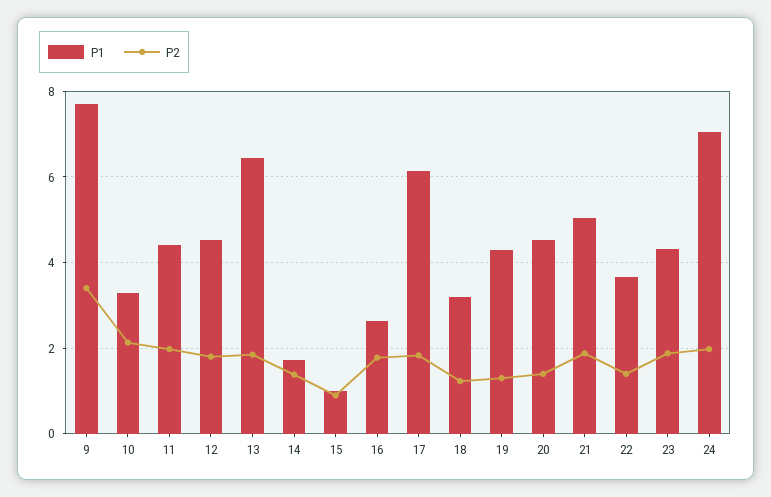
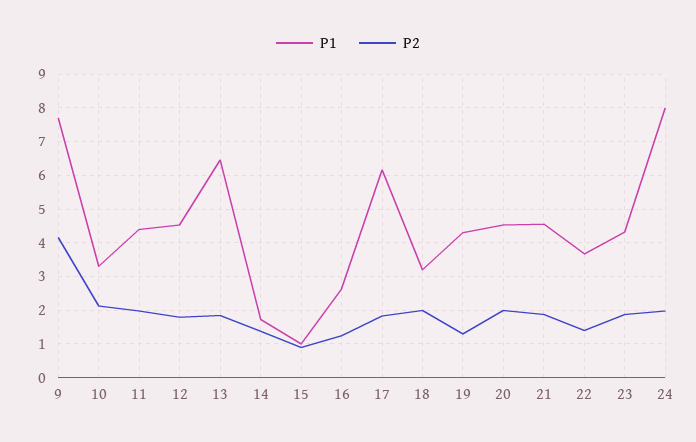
P2, 9: 3.4 -> 4.2
P2, 16: 1.8 -> 1.2
P2, 18: 1.2 -> 2
P2, 20: 1.4 -> 2
P1, 21: 5 -> 4.6
P1, 24: 7 -> 8

